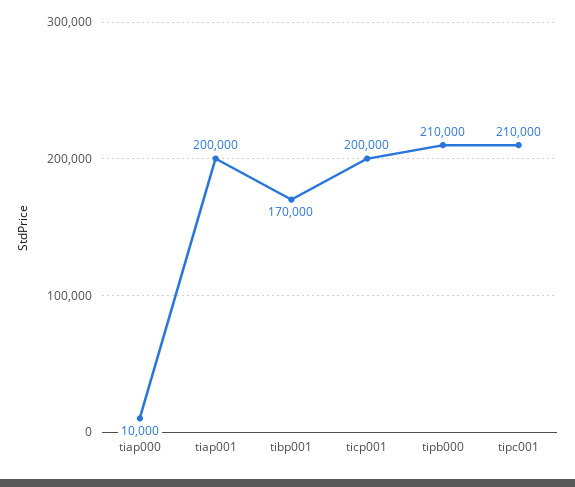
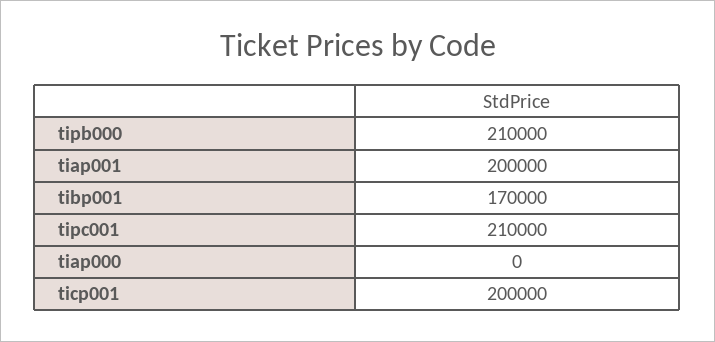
tiap000: 10000 -> 0

